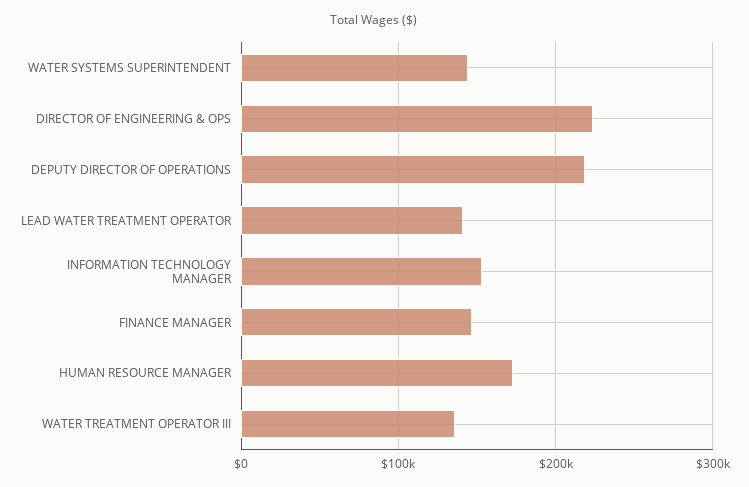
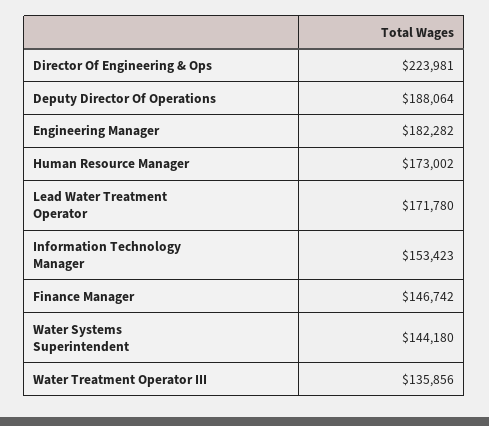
DEPUTY DIRECTOR OF OPERATIONS: 220000 -> 188064
LEAD WATER TREATMENT OPERATOR: 140000 -> 171780
Engineering Manager: none -> 182282

